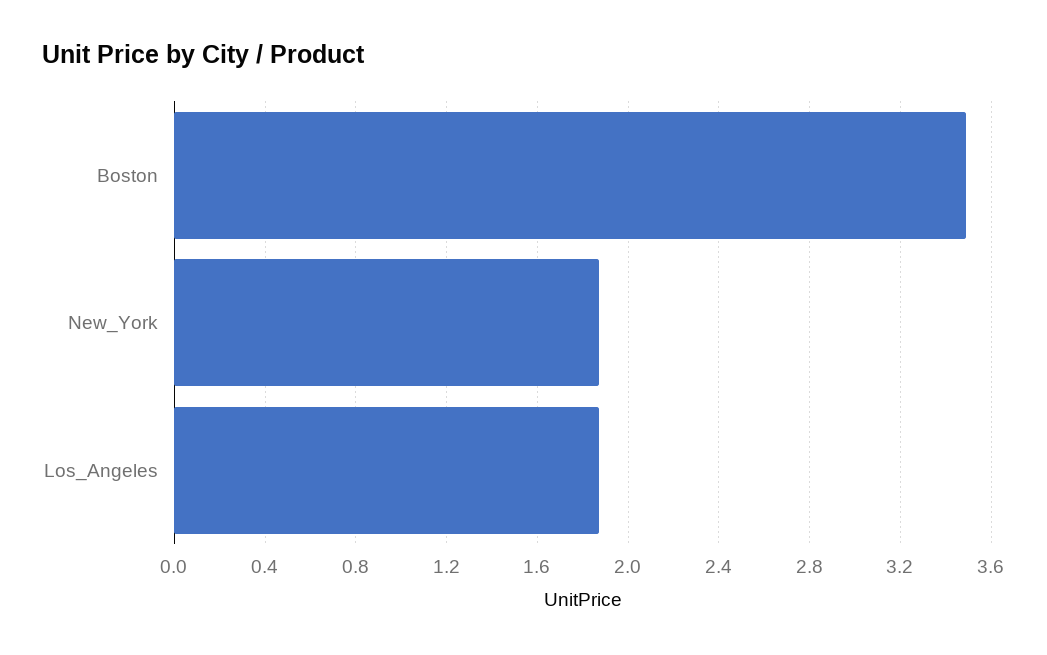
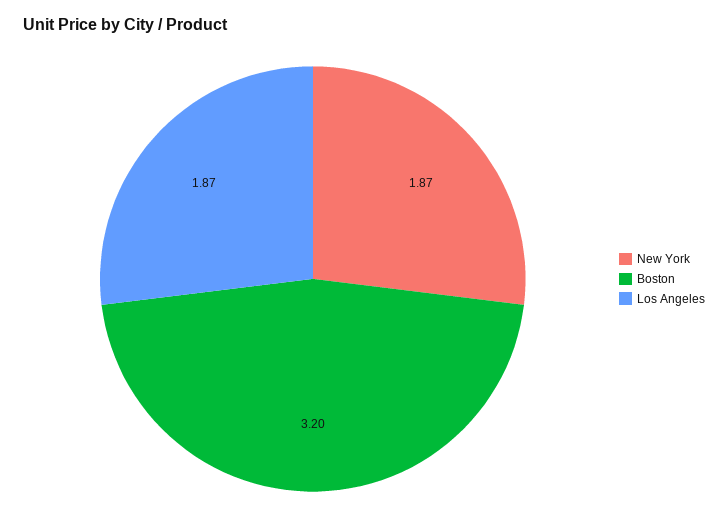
Boston: 3.5 -> 3.2

